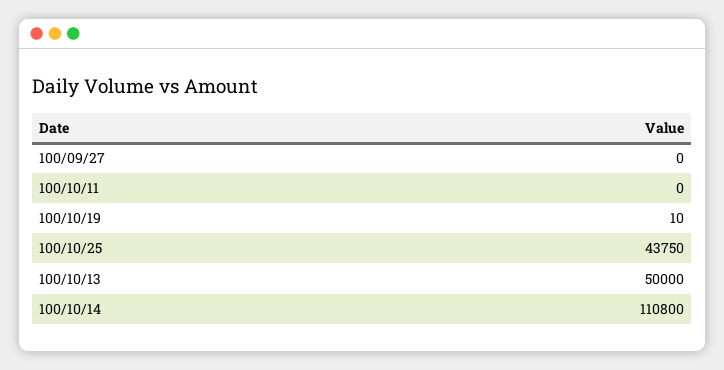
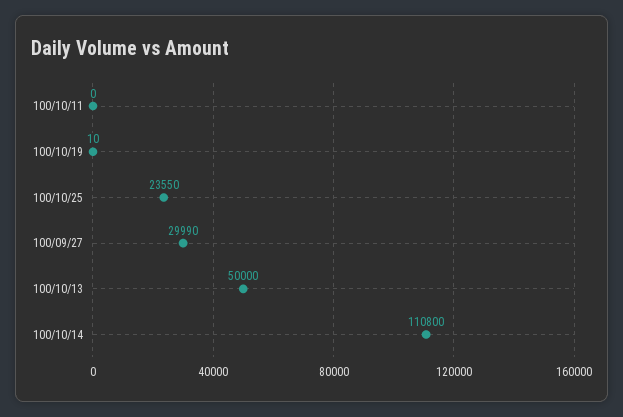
100/09/27: 0 -> 29990
100/10/25: 43750 -> 23550

